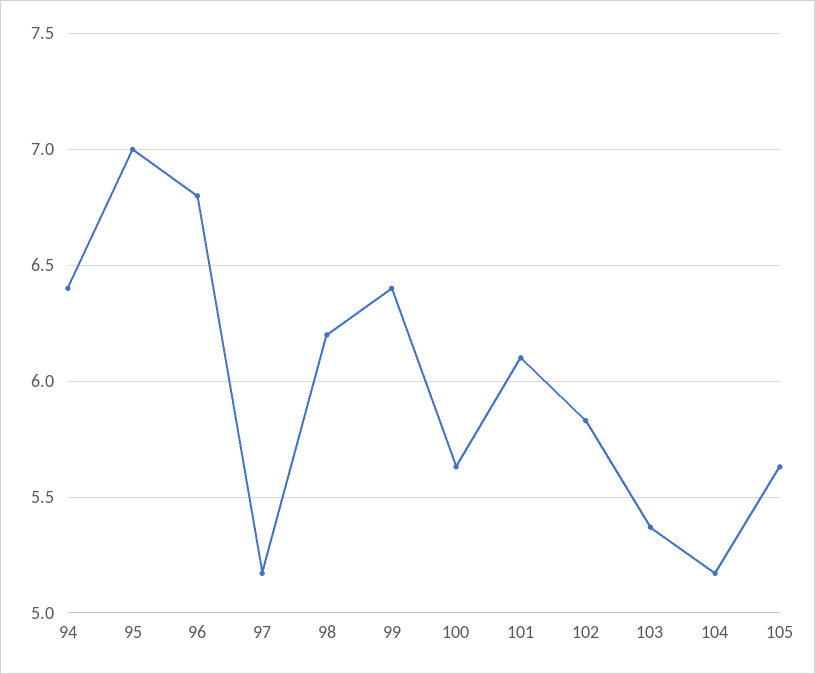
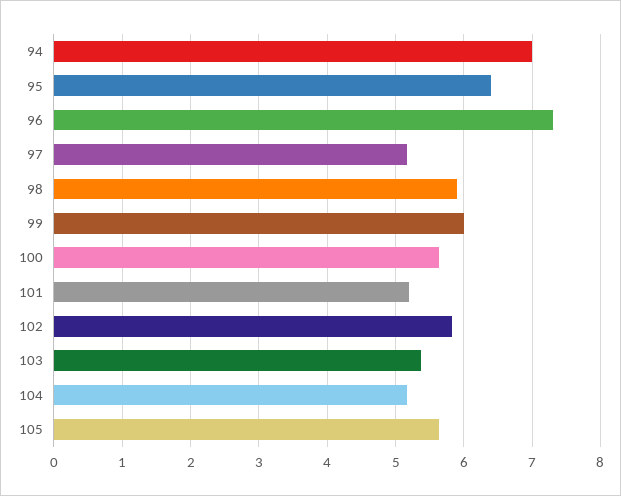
94: 6.4 -> 7
95: 7 -> 6.4
96: 6.8 -> 7.3
98: 6.2 -> 5.9
99: 6.4 -> 6
101: 6.1 -> 5.2

